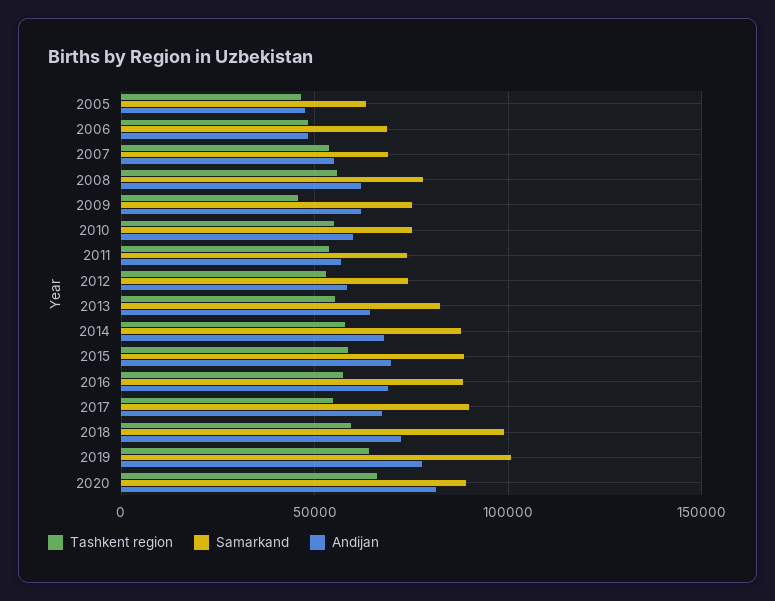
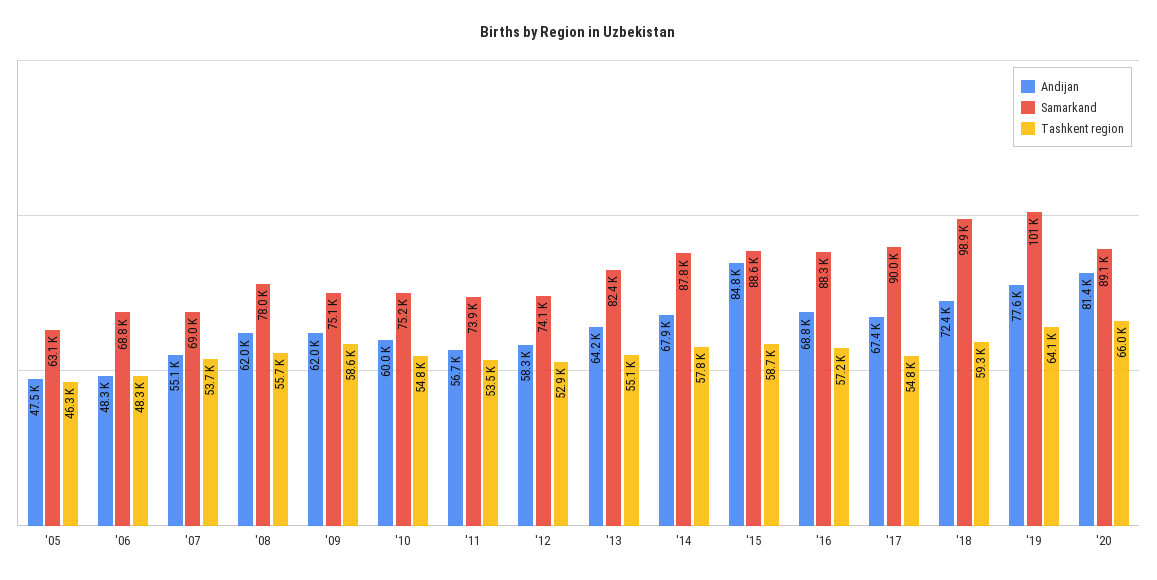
Tashkent region, 2009: 45000 -> 58600
Andijan, 2015: 70000 -> 84800

